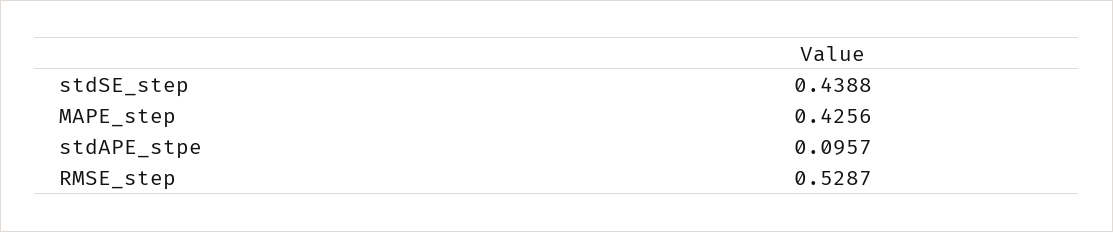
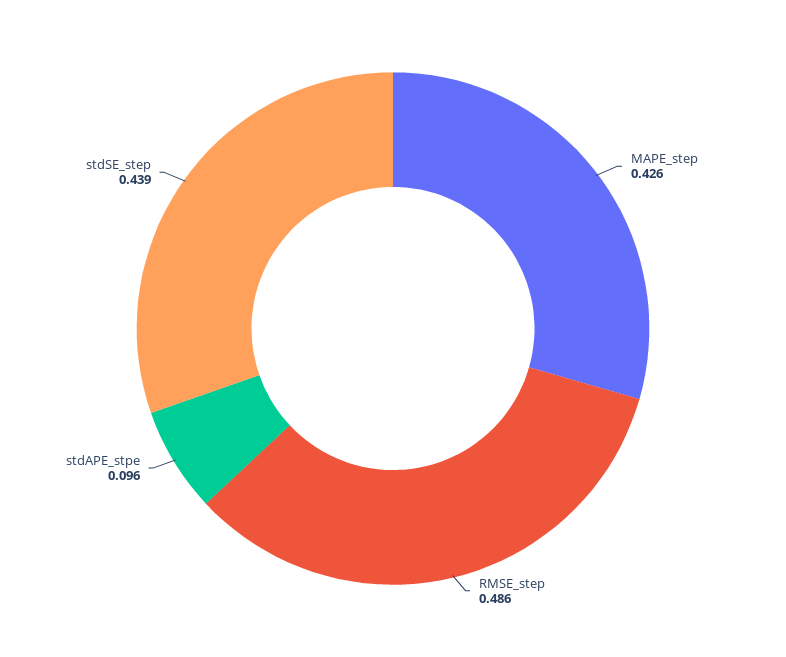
RMSE_step: 0.5287 -> 0.486

